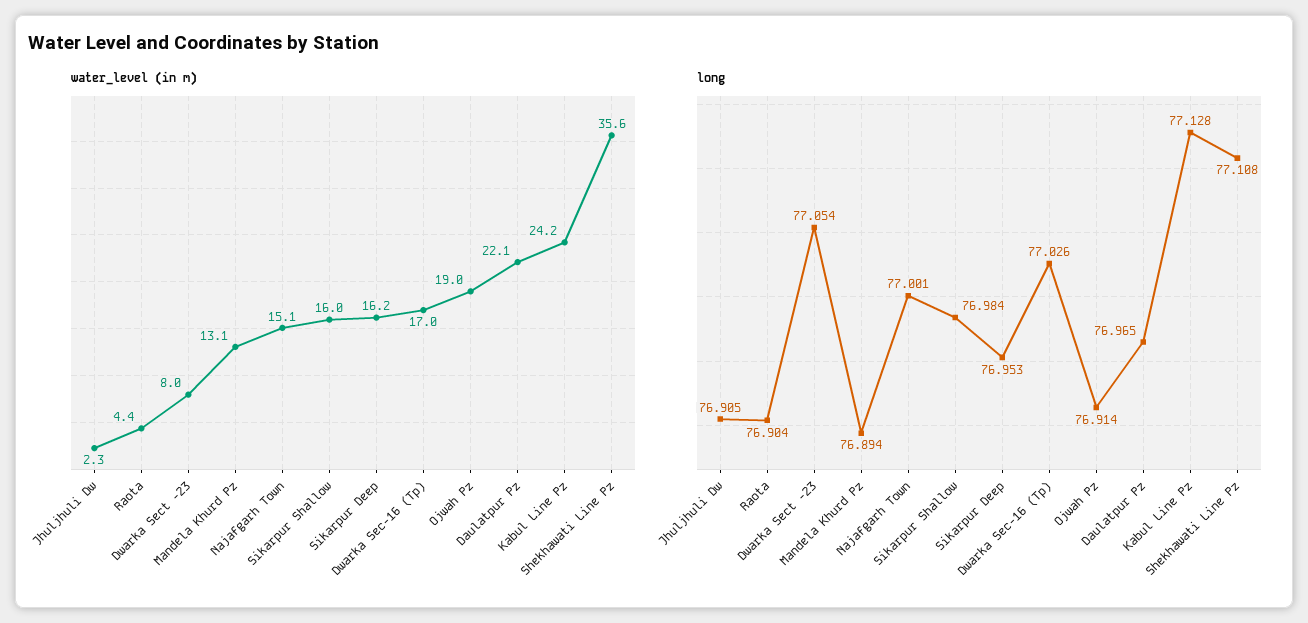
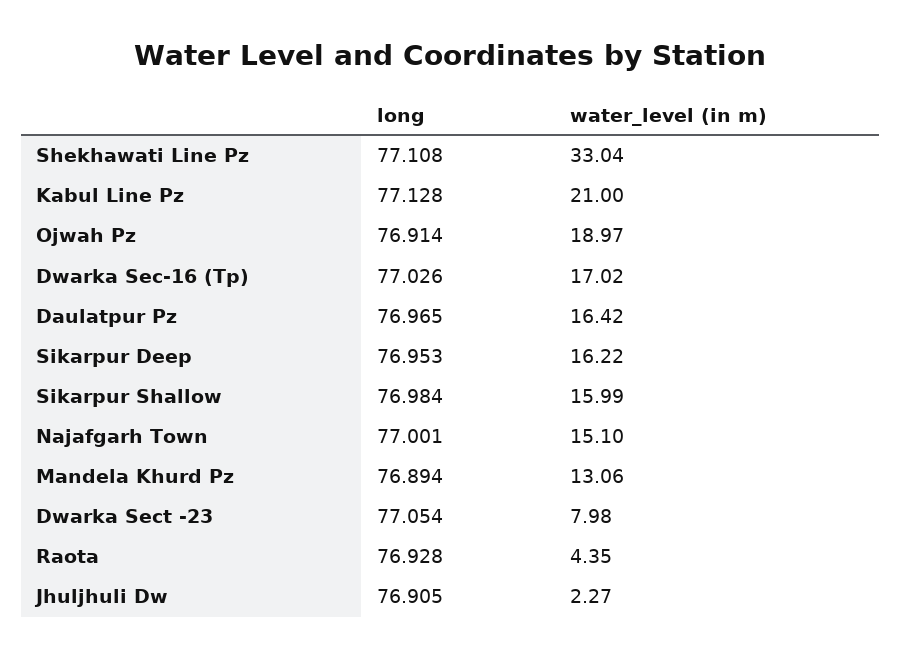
water_level (in m), Daulatpur Pz: 22.1 -> 16.42
water_level (in m), Kabul Line Pz: 24.2 -> 21
water_level (in m), Shekhawati Line Pz: 35.6 -> 33.04
long, Raota: 76.904 -> 76.928

